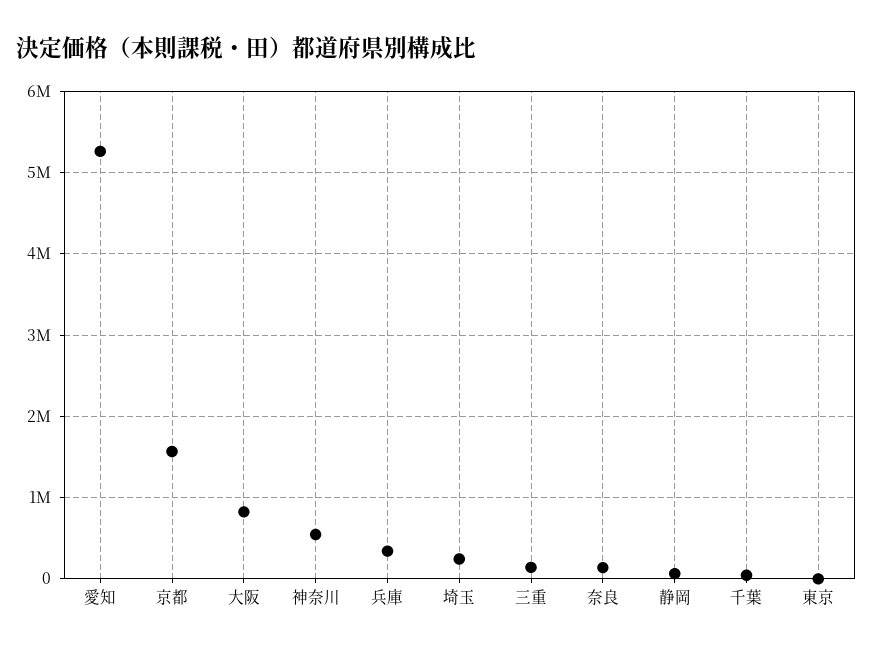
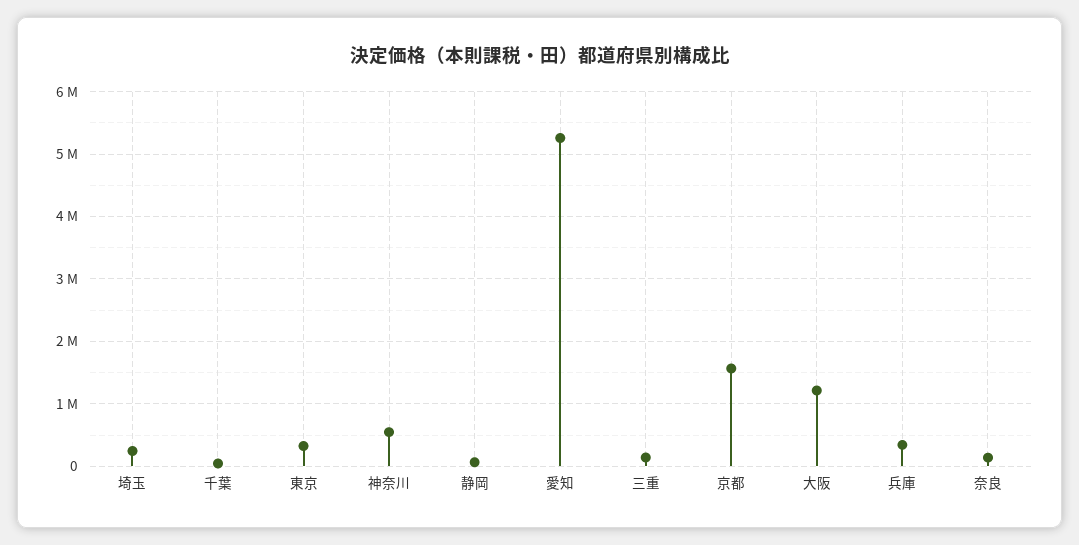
大阪: 800000 -> 1200000
東京: 0 -> 300000

